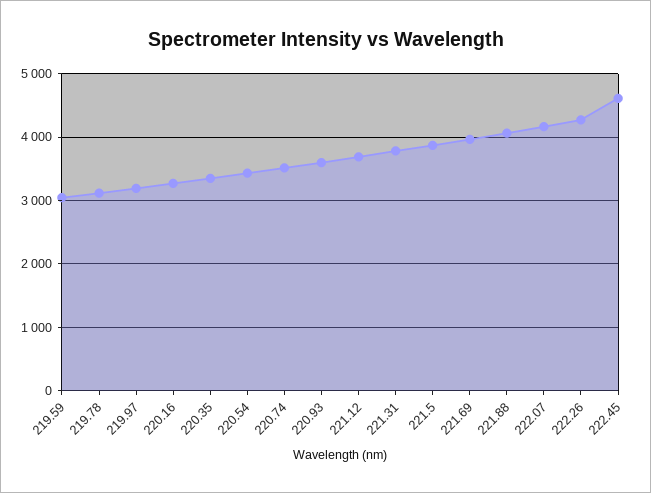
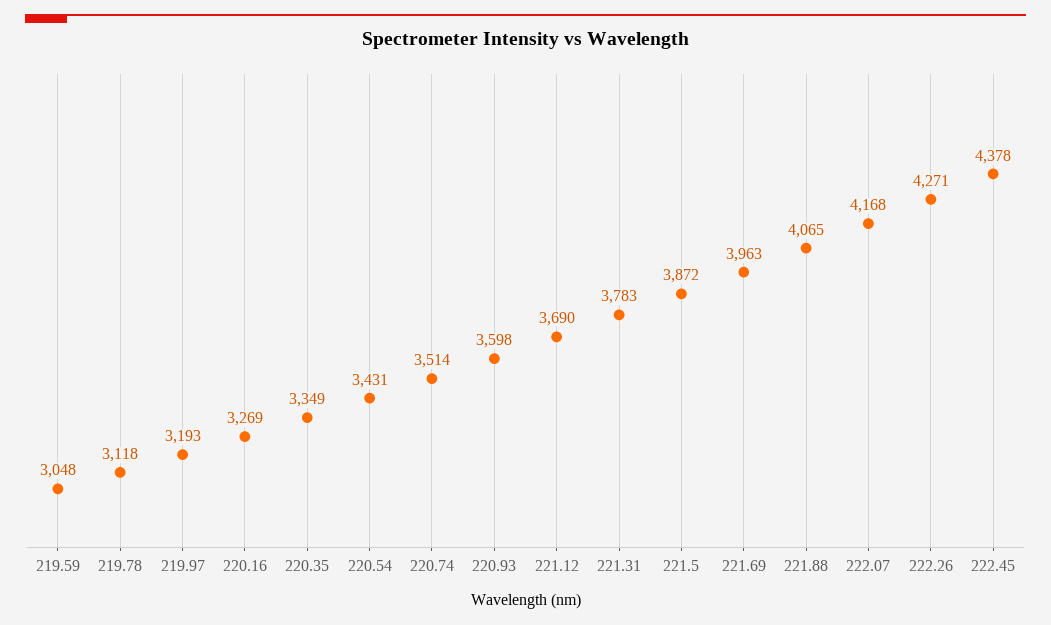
222.45: 4600 -> 4378

